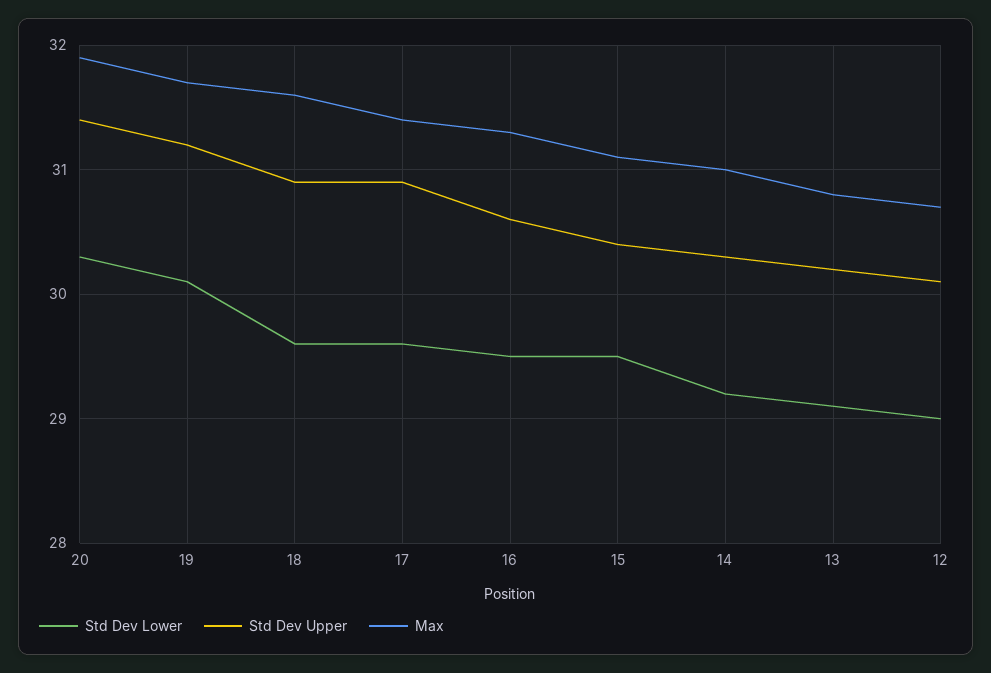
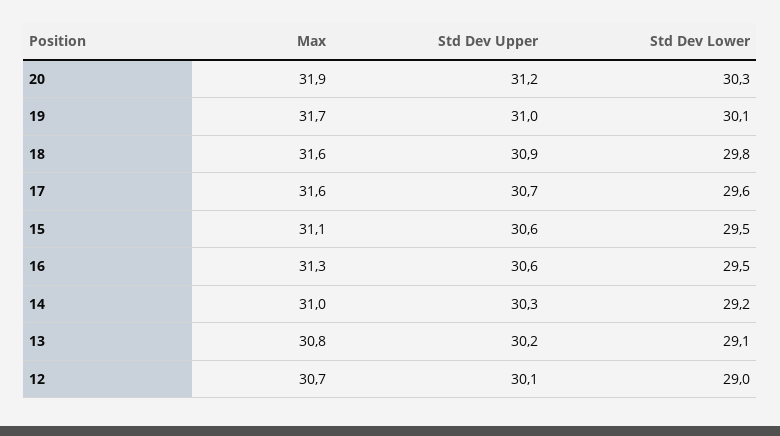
Std Dev Upper, 20: 31.4 -> 31.2
Std Dev Upper, 19: 31.2 -> 31
Std Dev Lower, 18: 29.6 -> 29.8
Std Dev Upper, 17: 30.9 -> 30.7
Max, 17: 31.4 -> 31.6
Std Dev Upper, 15: 30.4 -> 30.6

